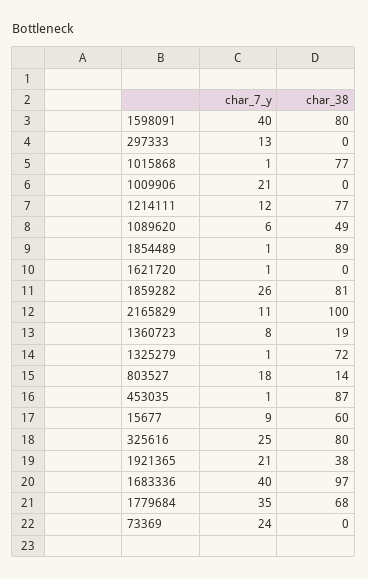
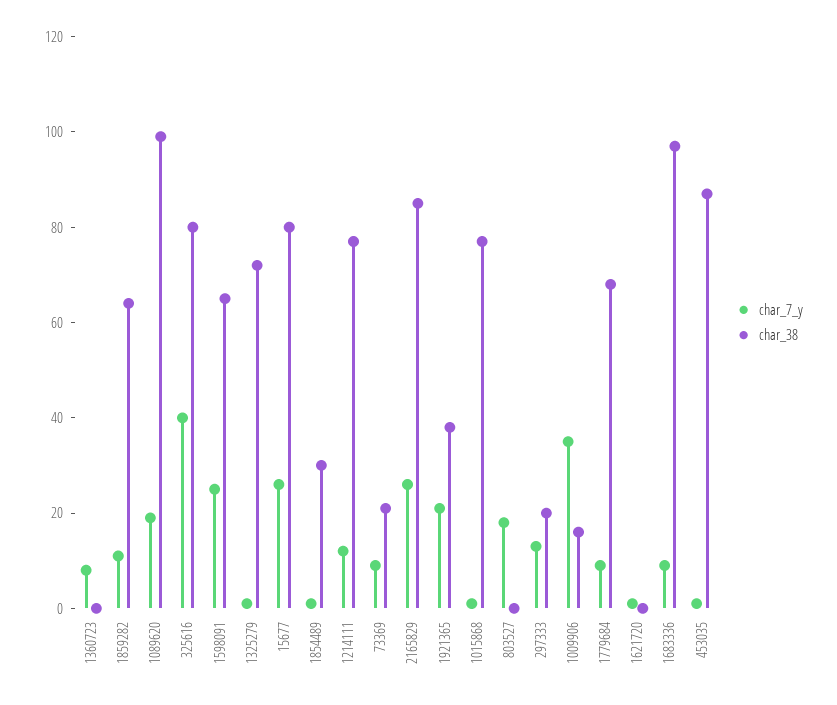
char_7_y, 1598091: 40 -> 25
char_38, 1598091: 80 -> 65
char_38, 297333: 0 -> 20
char_7_y, 1009906: 21 -> 35
char_38, 1009906: 0 -> 15
char_7_y, 1089620: 6 -> 20
char_38, 1089620: 49 -> 100
char_38, 1854489: 89 -> 30
char_7_y, 1859282: 26 -> 10
char_38, 1859282: 81 -> 65
char_7_y, 2165829: 11 -> 25
char_38, 2165829: 100 -> 85
char_38, 1360723: 19 -> 0
char_38, 803527: 14 -> 0
char_7_y, 15677: 9 -> 25
char_38, 15677: 60 -> 80
char_7_y, 325616: 25 -> 40
char_7_y, 1683336: 40 -> 10
char_7_y, 1779684: 35 -> 10
char_7_y, 73369: 24 -> 10
char_38, 73369: 0 -> 20

